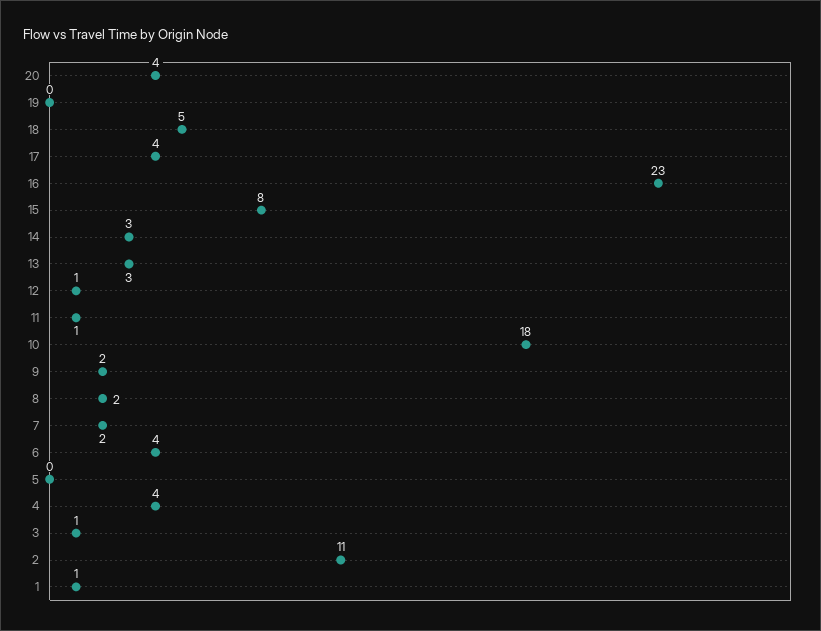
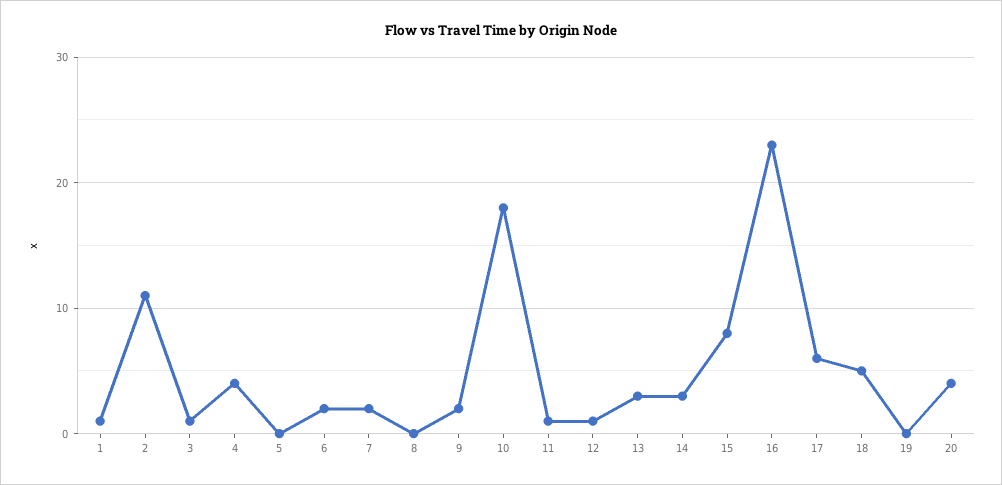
17: 4 -> 6
8: 2 -> 0
6: 4 -> 2

